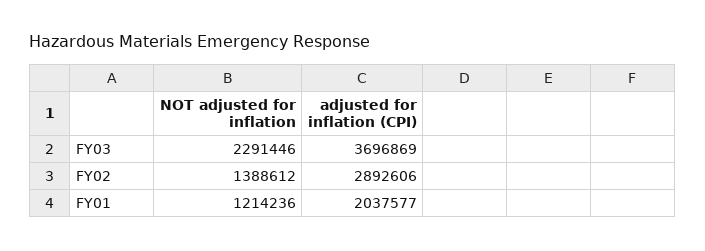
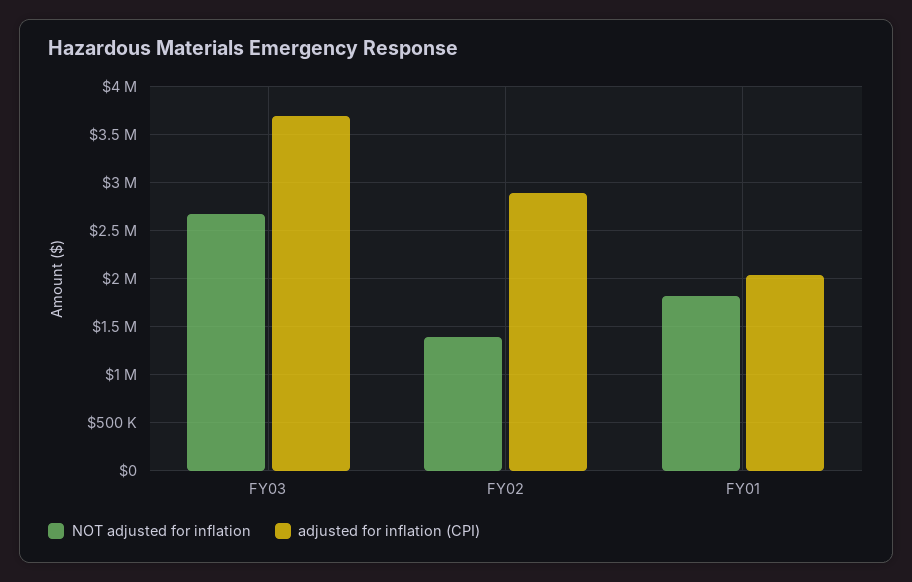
NOT adjusted for inflation, FY03: 2291446 -> 2700000
NOT adjusted for inflation, FY01: 1214236 -> 1800000

